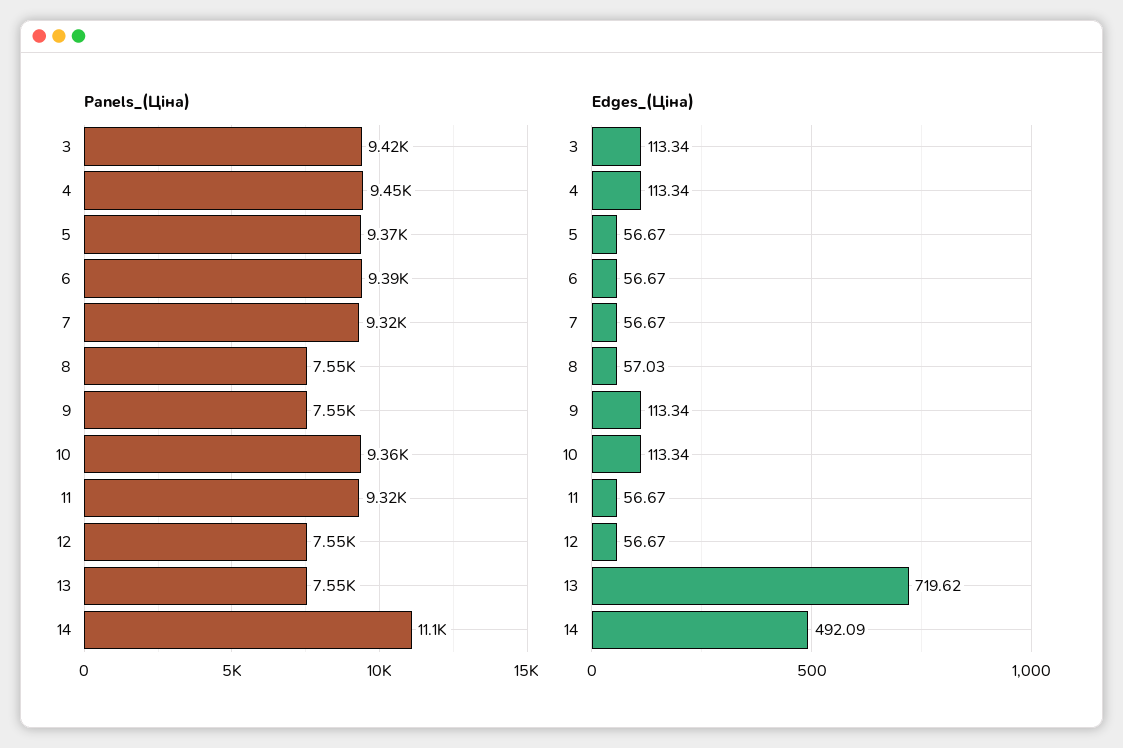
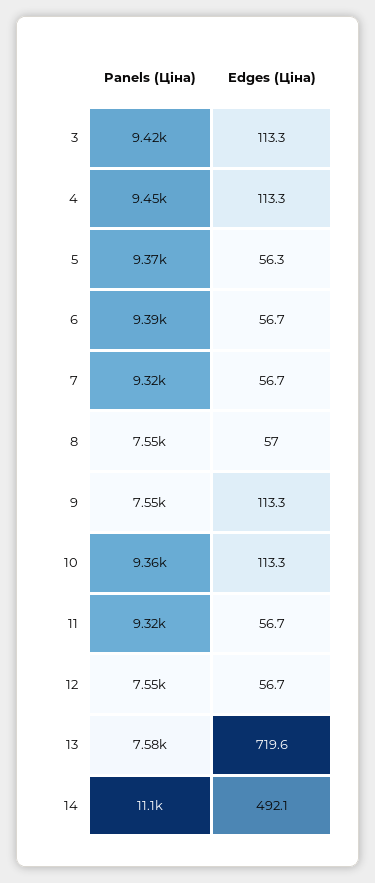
Panels_(Ціна), 13: 7550 -> 7580
Edges_(Ціна), 5: 56.67 -> 56.3

